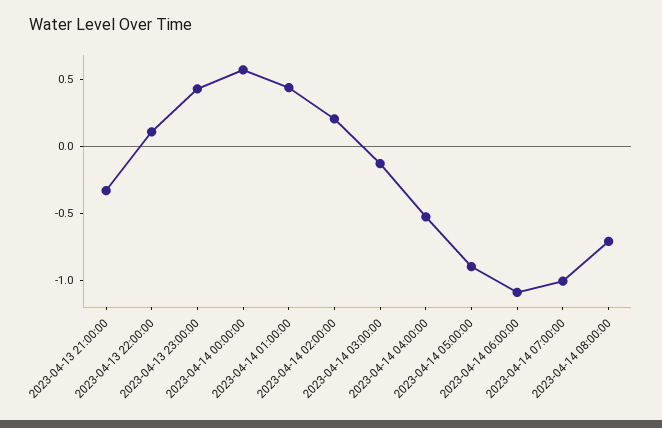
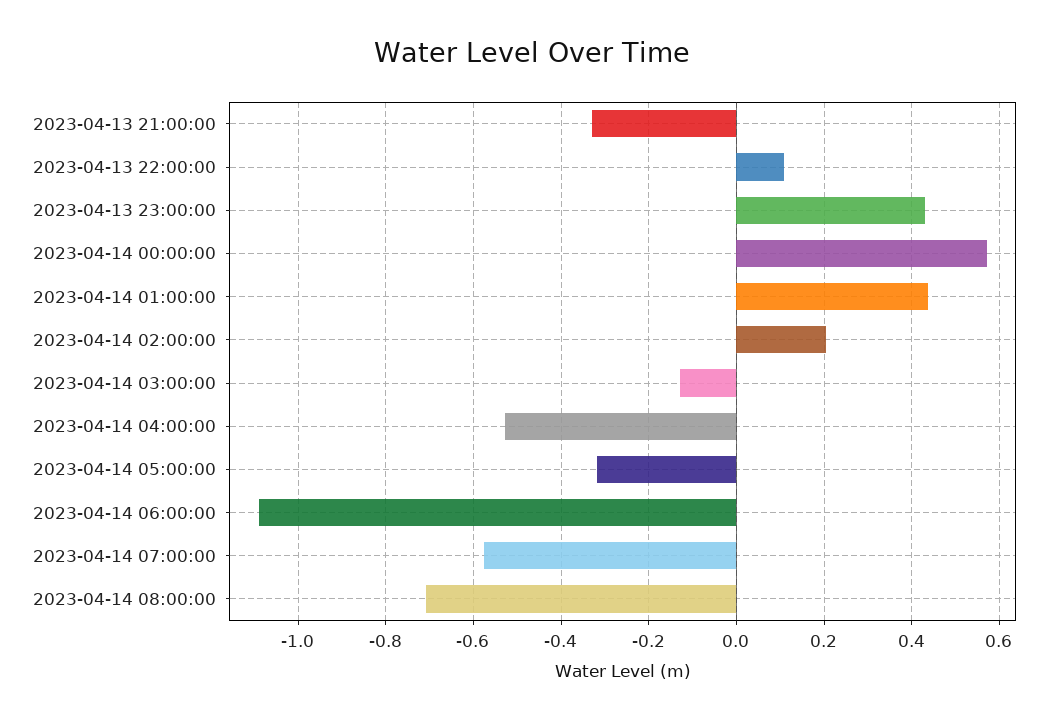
2023-04-14 05:00:00: -0.9 -> -0.32
2023-04-14 07:00:00: -1 -> -0.58

